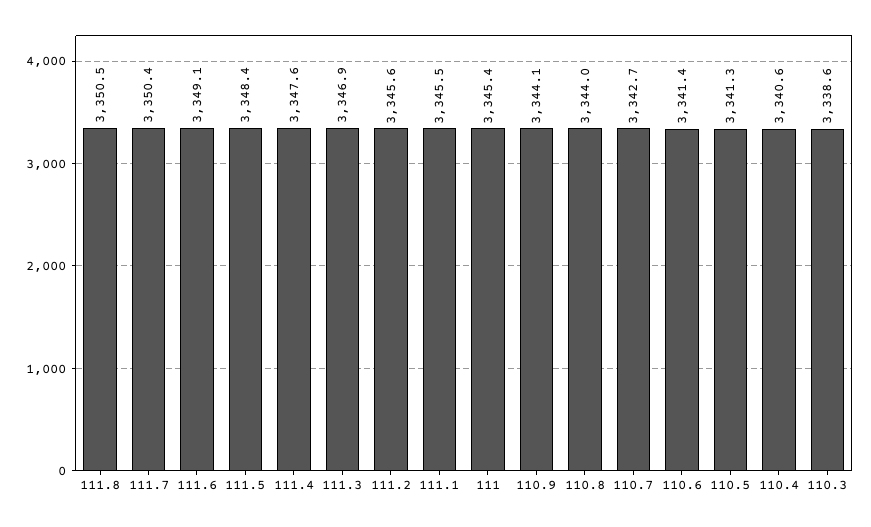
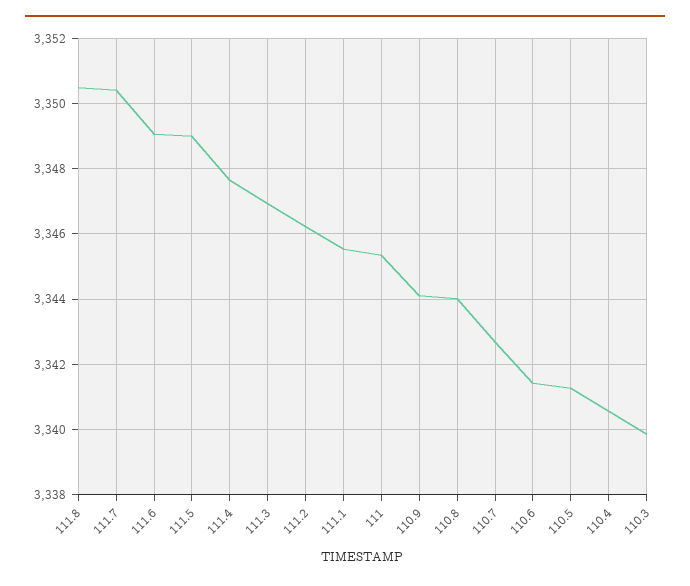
111.5: 3348.4 -> 3349
111.2: 3345.6 -> 3346.2
110.3: 3338.6 -> 3339.8

